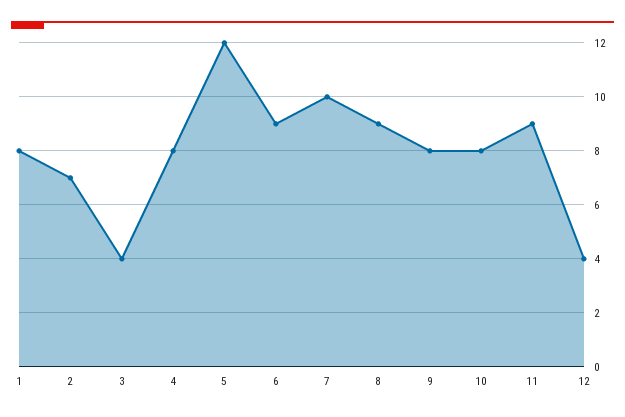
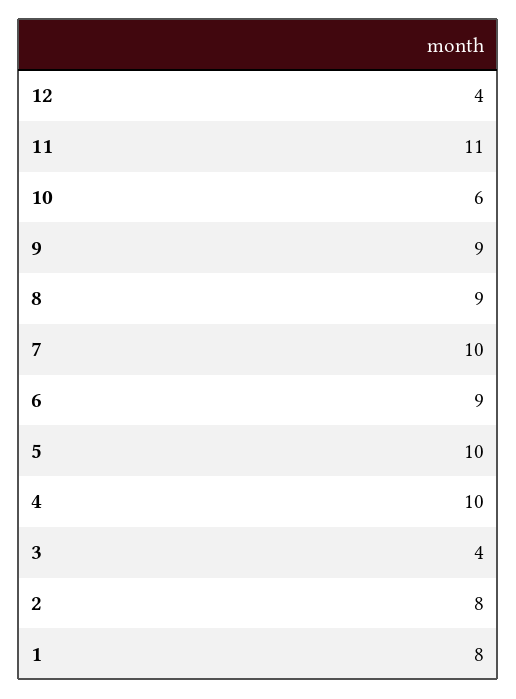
2: 7 -> 8
4: 8 -> 10
5: 12 -> 10
9: 8 -> 9
10: 8 -> 6
11: 9 -> 11

